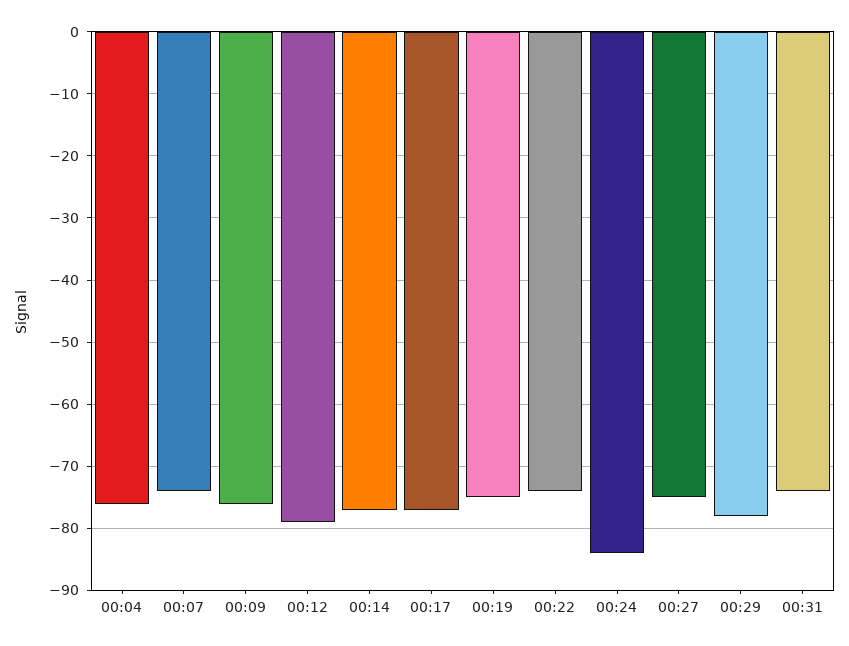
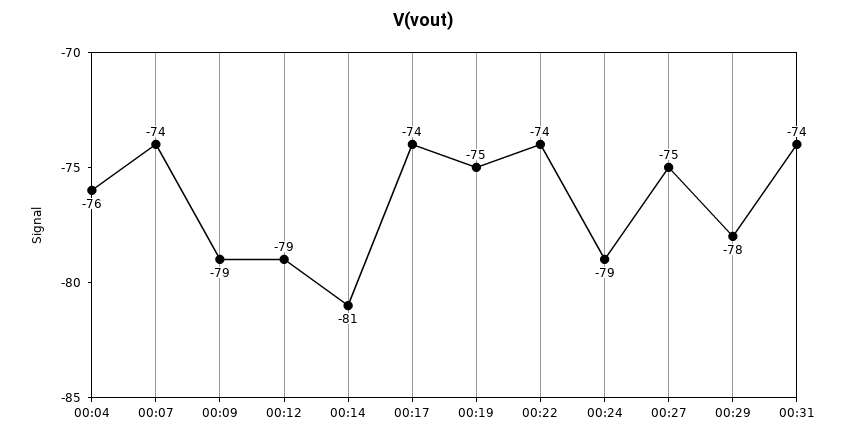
00:09: -76 -> -79
00:14: -77 -> -81
00:17: -77 -> -74
00:24: -84 -> -79

